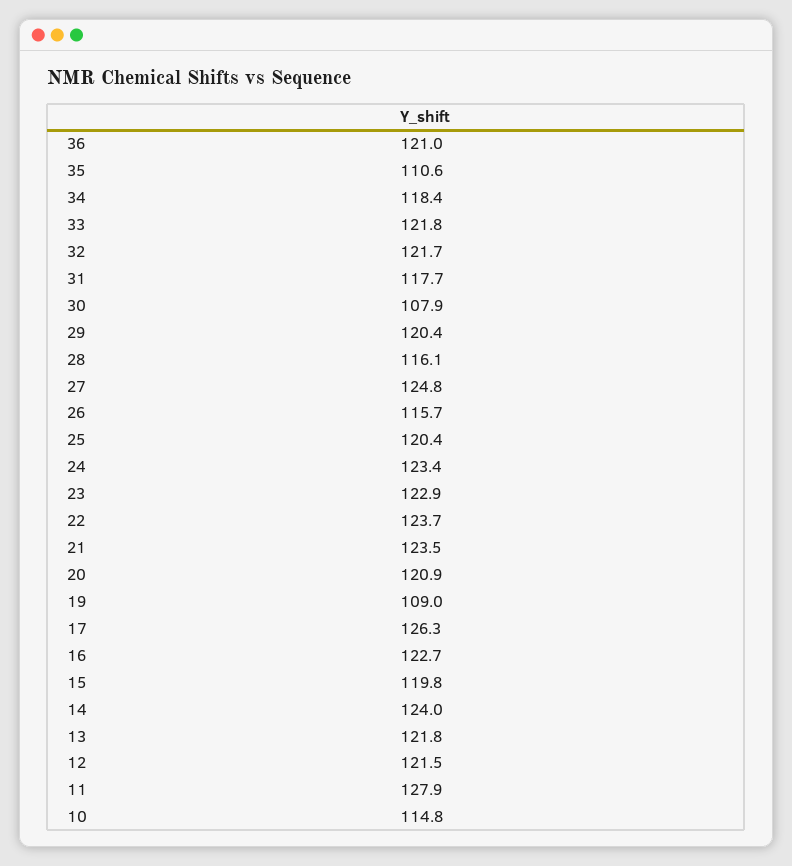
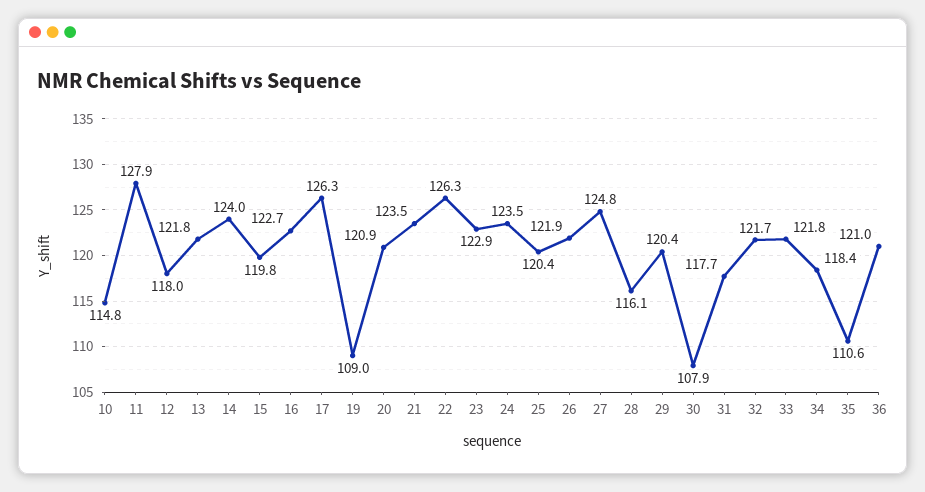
26: 115.7 -> 121.9
24: 123.4 -> 123.5
22: 123.7 -> 126.3
12: 121.5 -> 118

